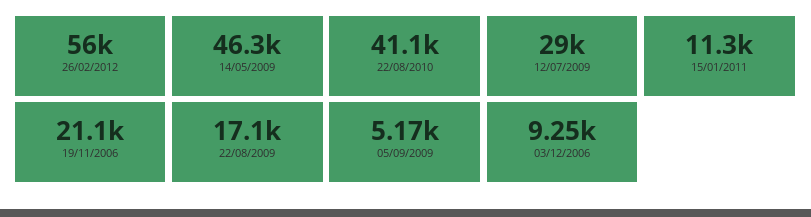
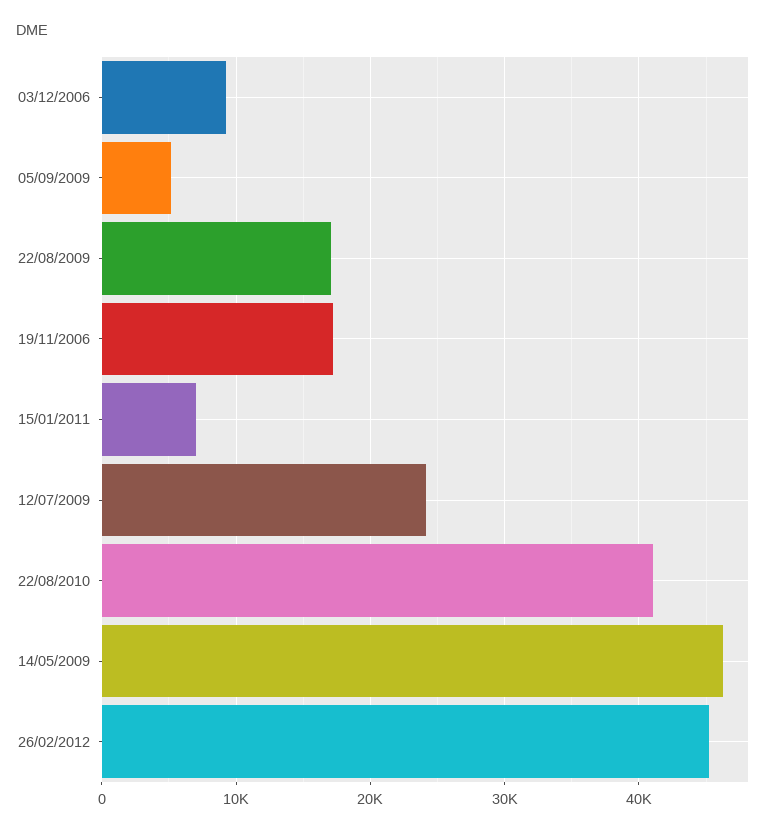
26/02/2012: 56000 -> 45000
12/07/2009: 29000 -> 24000
15/01/2011: 11300 -> 7000
19/11/2006: 21100 -> 17000

